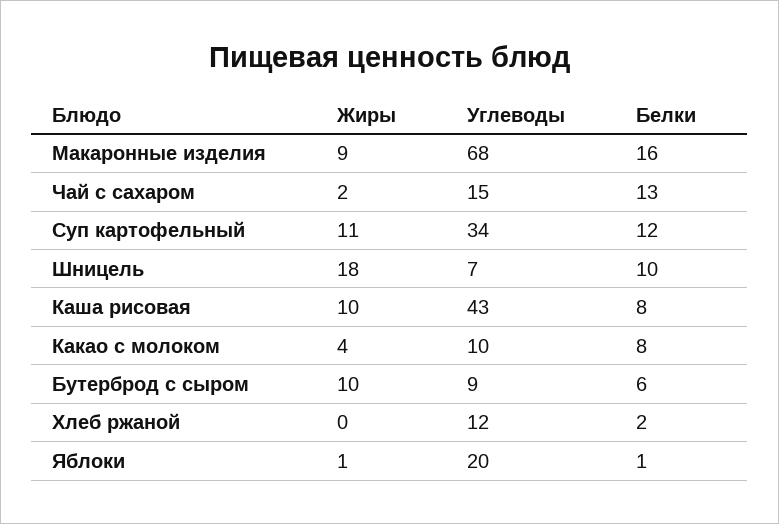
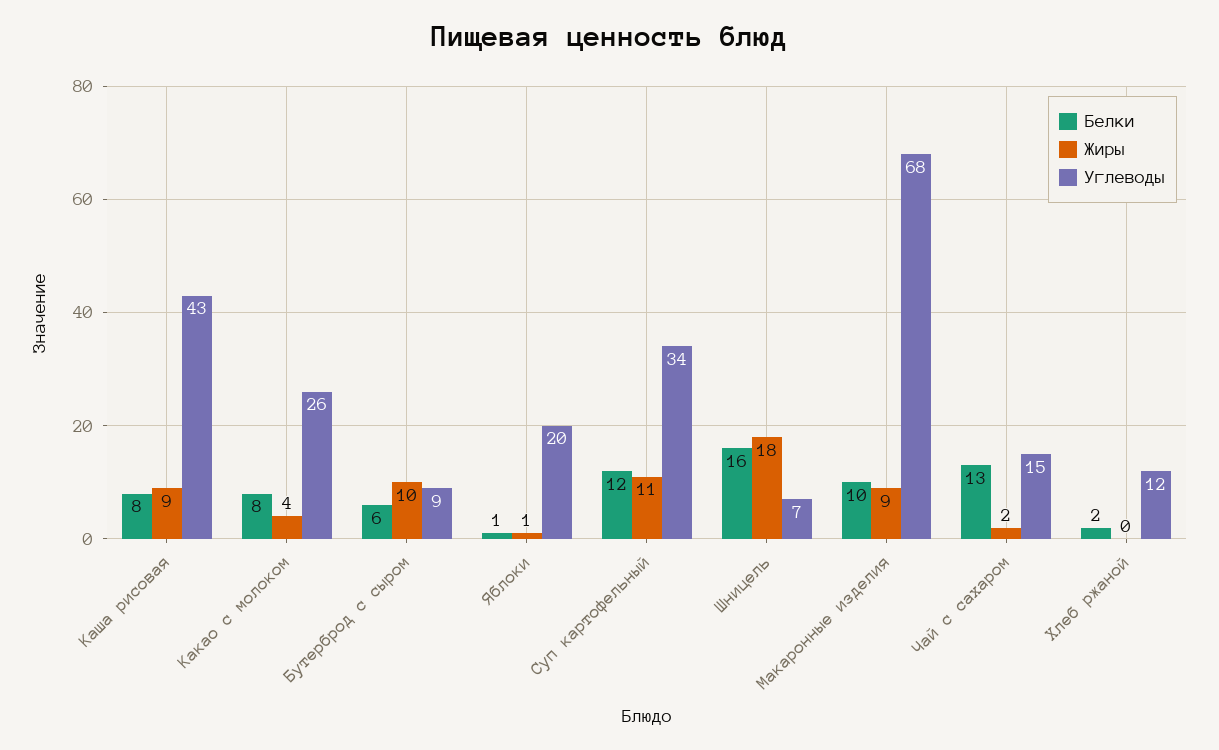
Белки, Макаронные изделия: 16 -> 10
Белки, Шницель: 10 -> 16
Жиры, Каша рисовая: 10 -> 9
Углеводы, Какао с молоком: 10 -> 26

